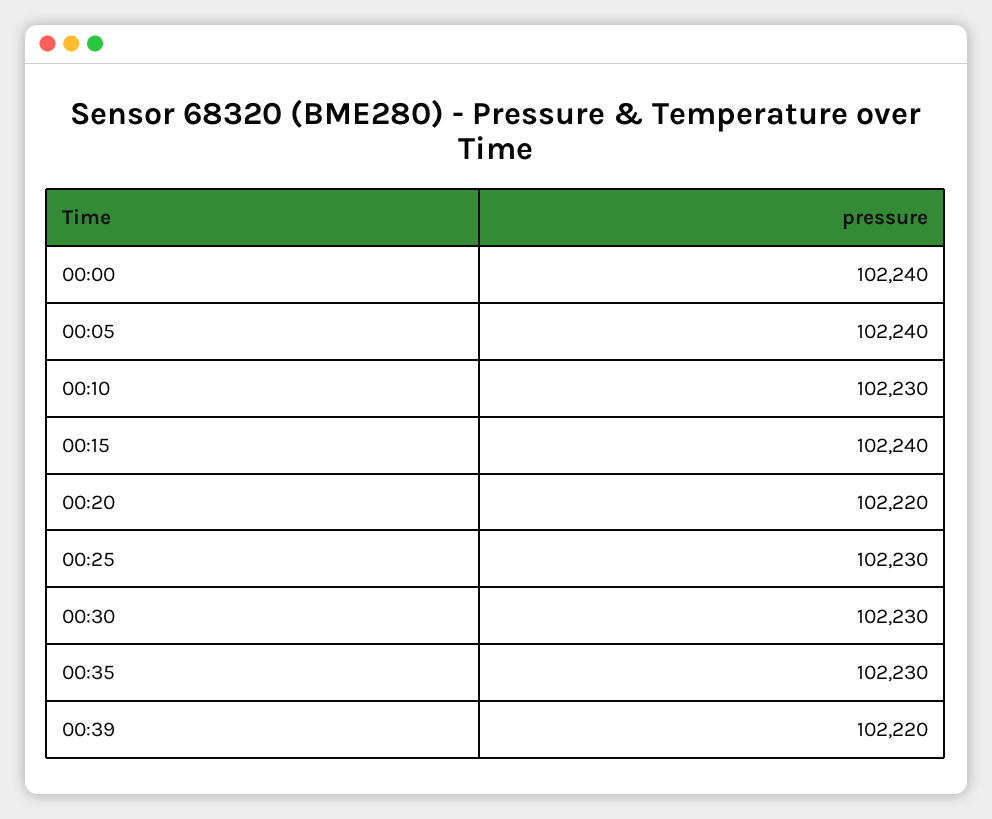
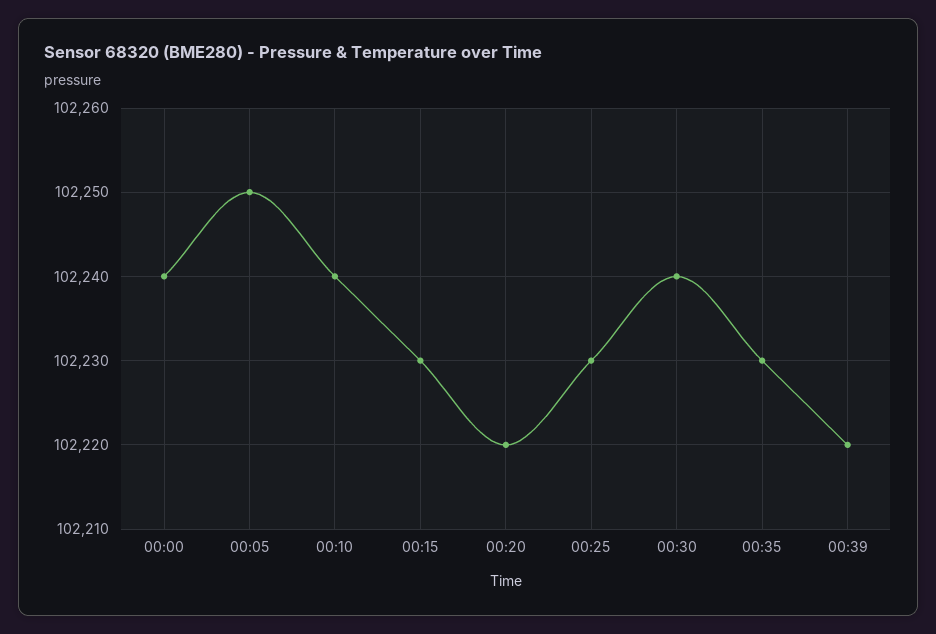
00:05: 102240 -> 102250
00:10: 102230 -> 102240
00:15: 102240 -> 102230
00:30: 102230 -> 102240

